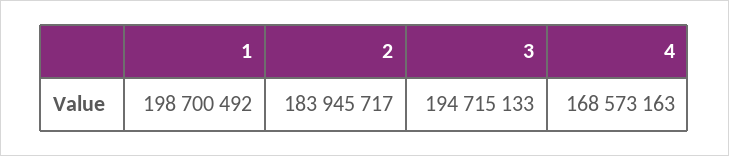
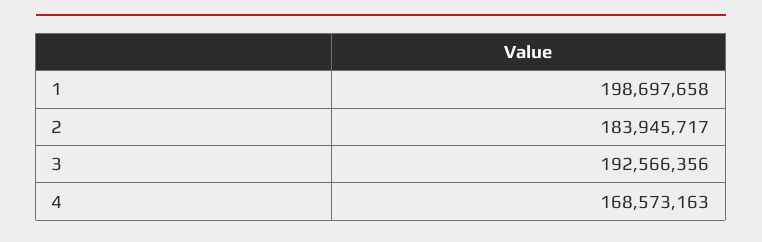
1: 198700492 -> 198697658
3: 194715133 -> 192566356

